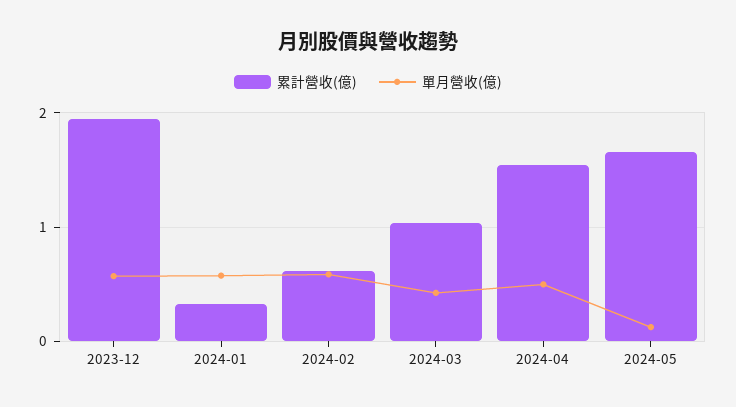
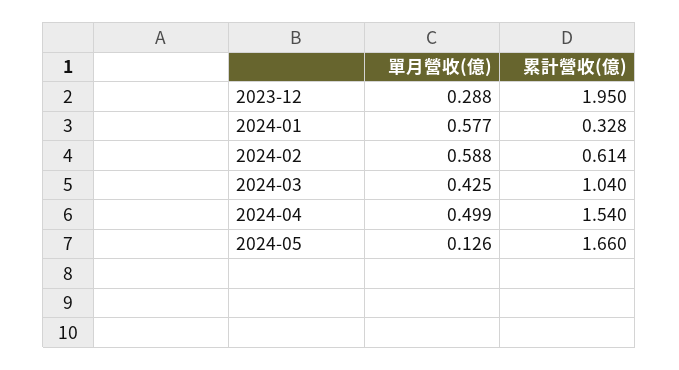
單月營收(億), 2023-12: 0.6 -> 0.288

